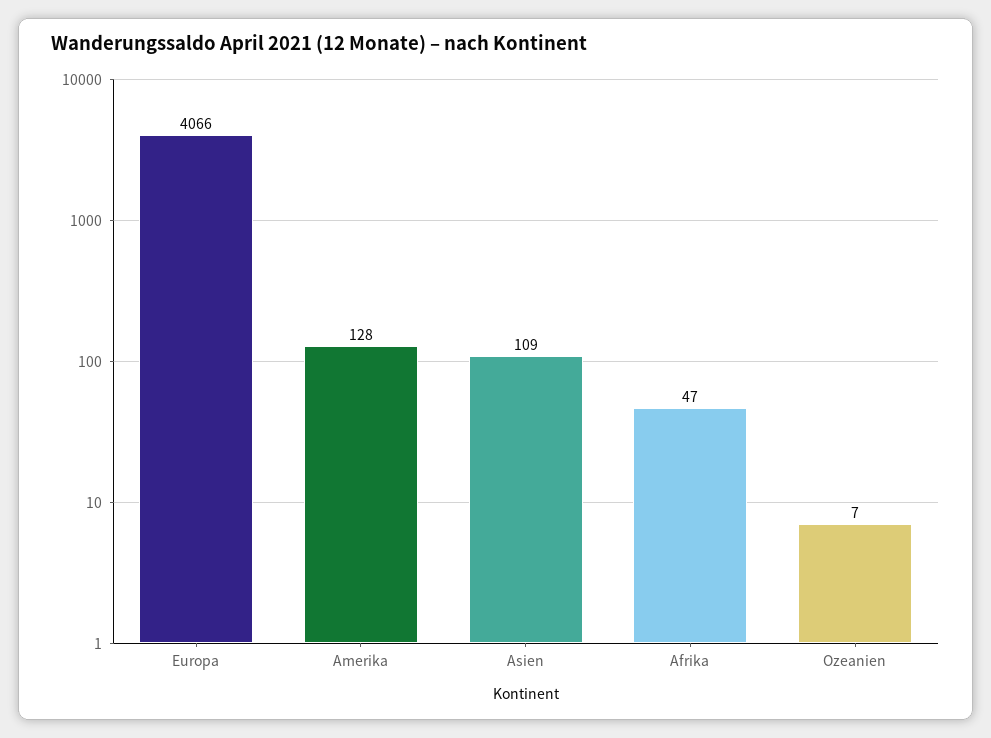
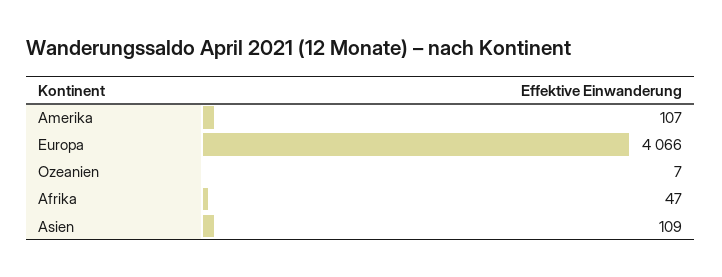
Amerika: 128 -> 107

